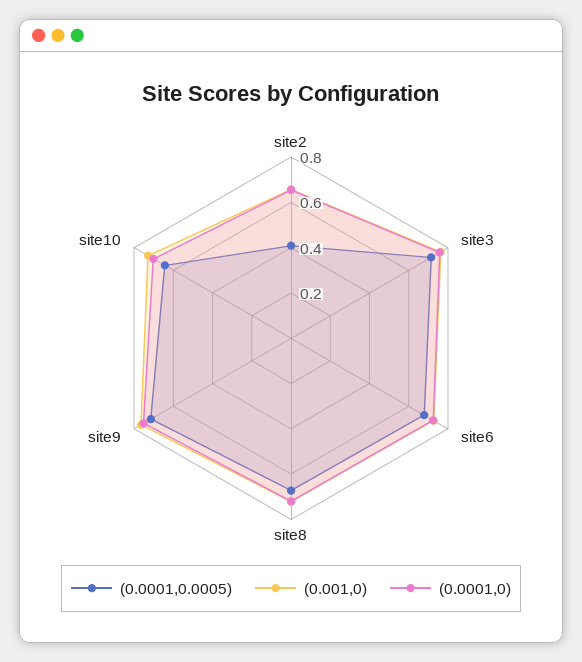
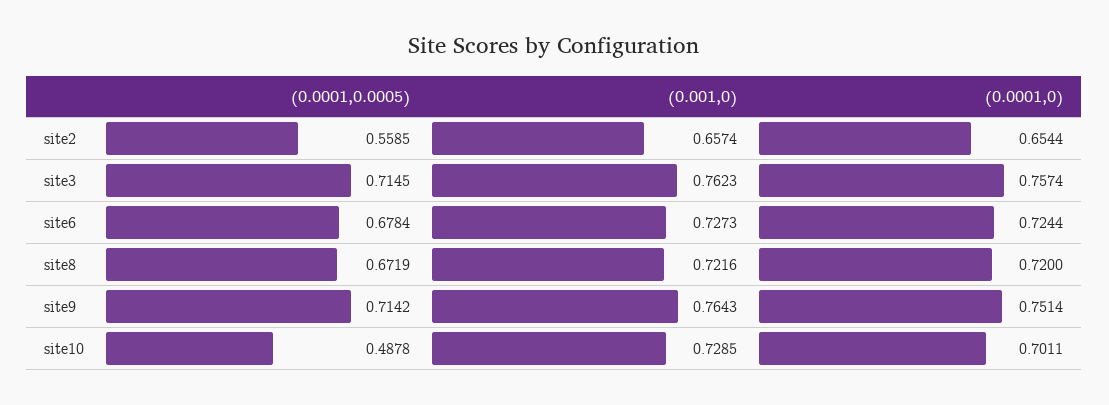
(0.0001,0.0005), site2: 0.4 -> 0.5585
(0.0001,0.0005), site10: 0.65 -> 0.4878

